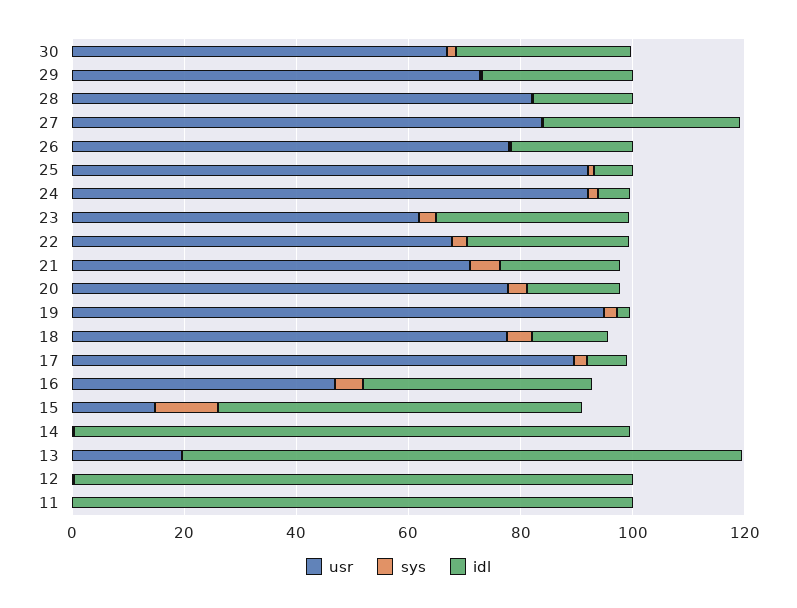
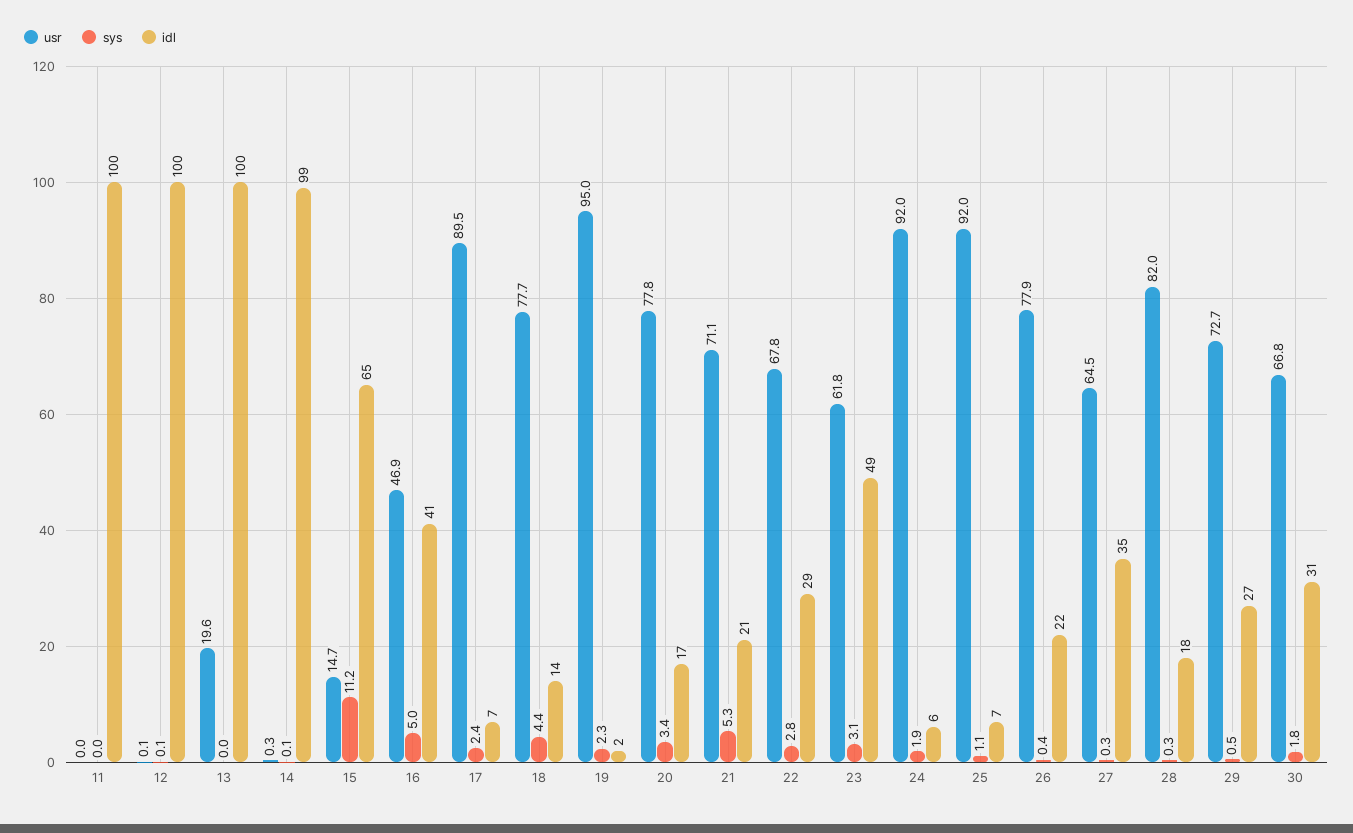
usr, 27: 85 -> 64.5
idl, 23: 35 -> 49

